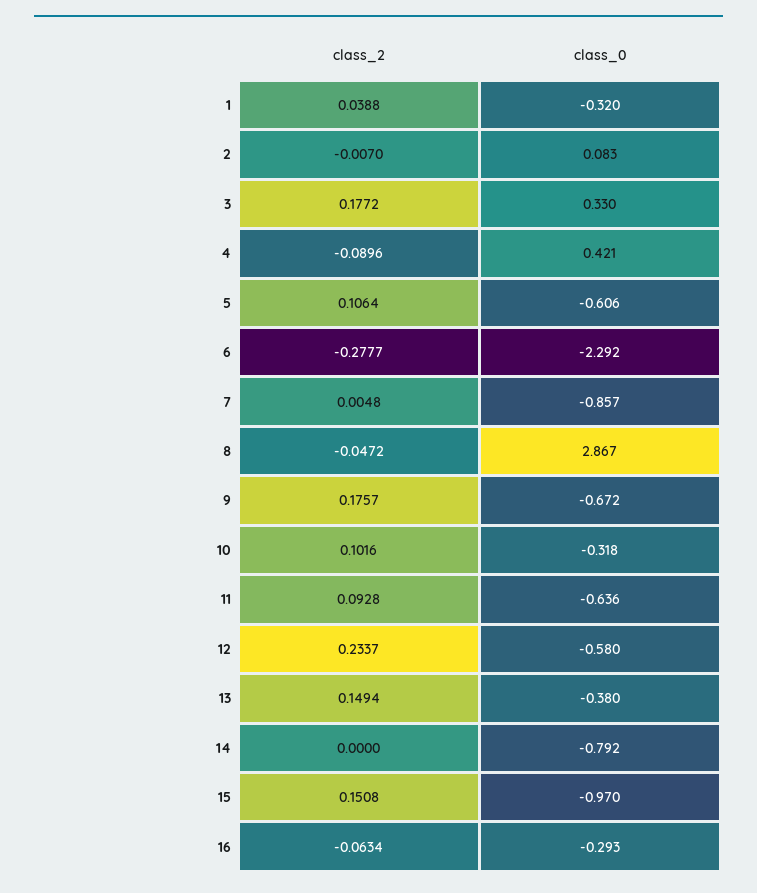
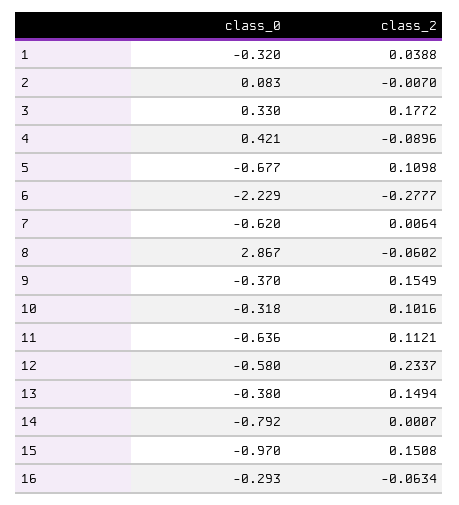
class_2, 5: 0.1064 -> 0.1098
class_0, 5: -0.606 -> -0.677
class_0, 6: -2.292 -> -2.229
class_2, 7: 0.0048 -> 0.0064
class_0, 7: -0.857 -> -0.62
class_2, 8: -0.0472 -> -0.0602
class_2, 9: 0.1757 -> 0.1549
class_0, 9: -0.672 -> -0.37
class_2, 11: 0.0928 -> 0.1121
class_2, 14: 0 -> 0.0007

